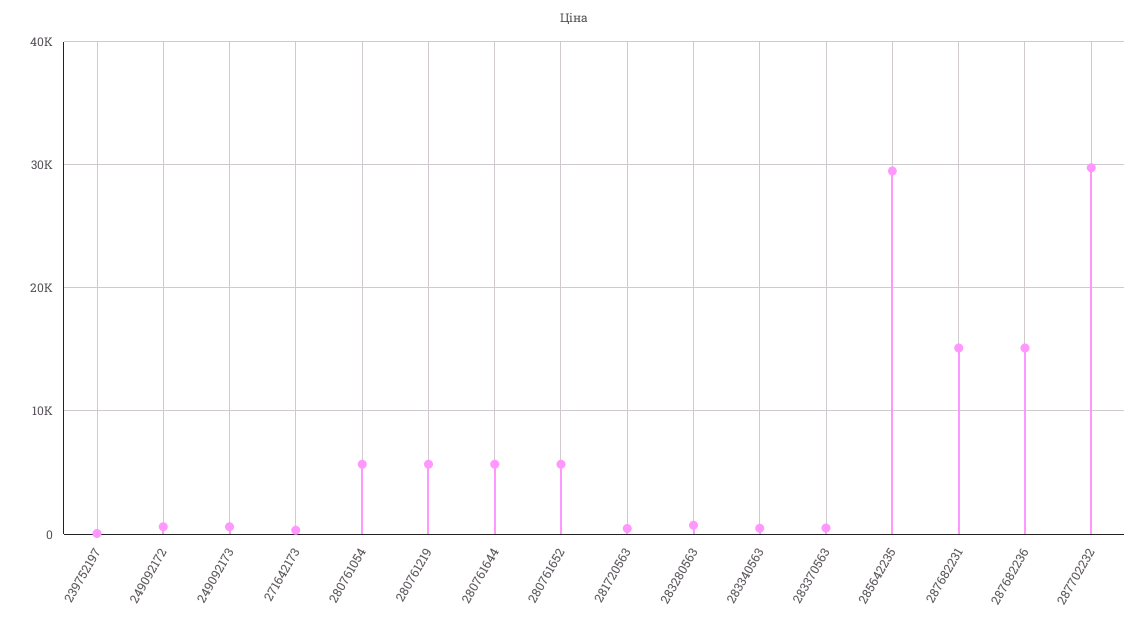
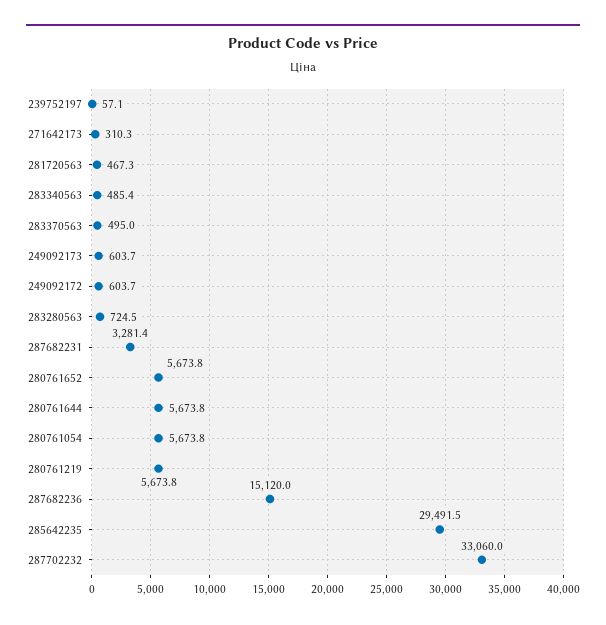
287682231: 15000 -> 3281.4
287702232: 30000 -> 33060

